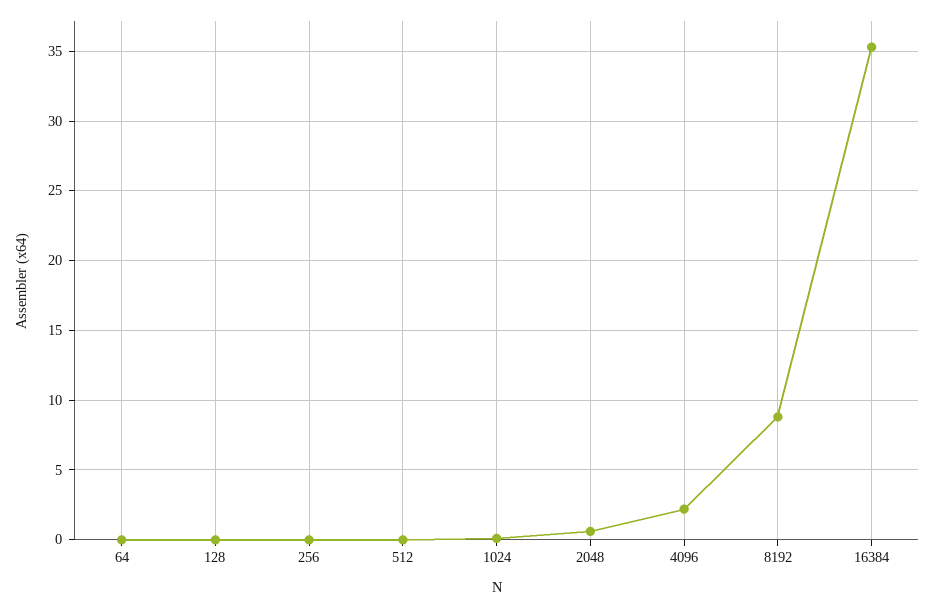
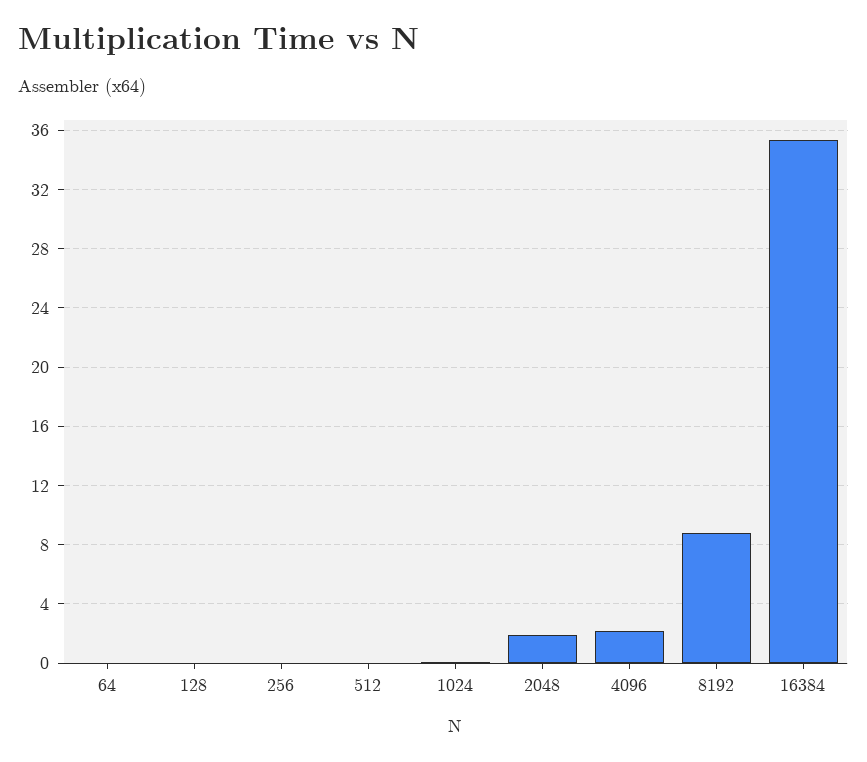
2048: 0.5 -> 2

